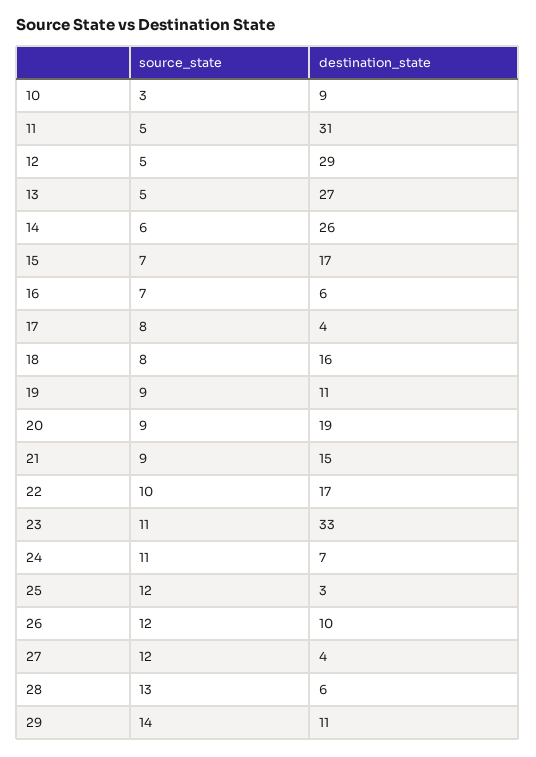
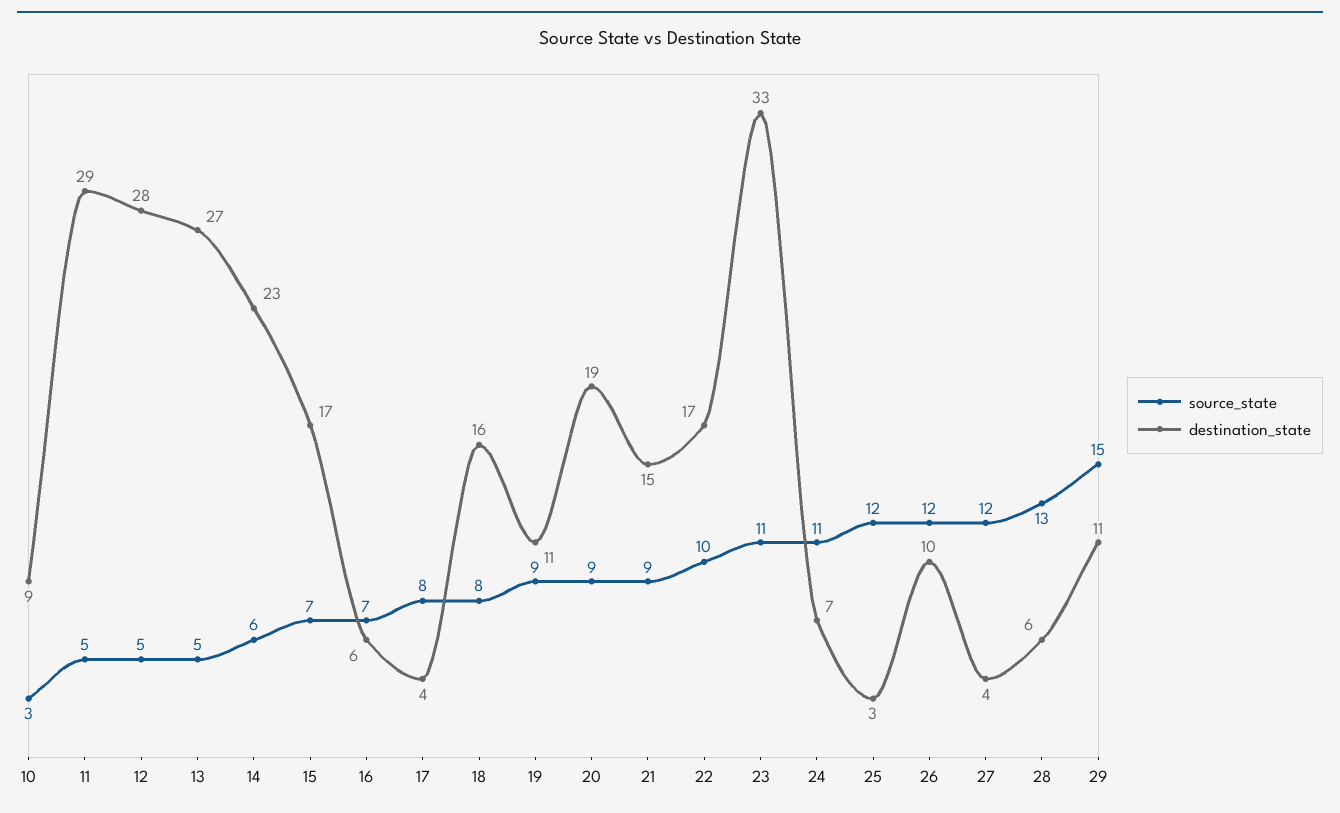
destination_state, 11: 31 -> 29
destination_state, 12: 29 -> 28
destination_state, 14: 26 -> 23
source_state, 29: 14 -> 15

